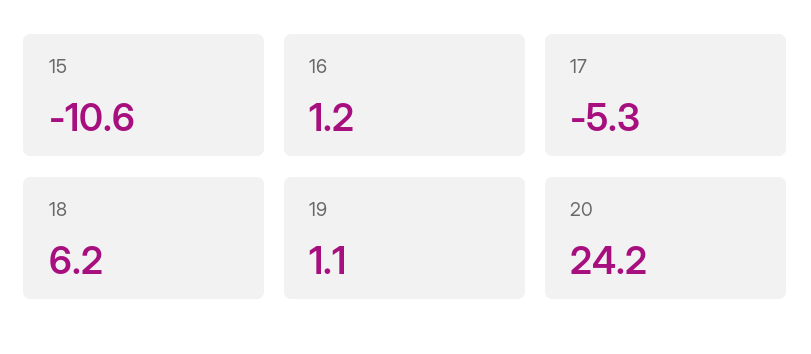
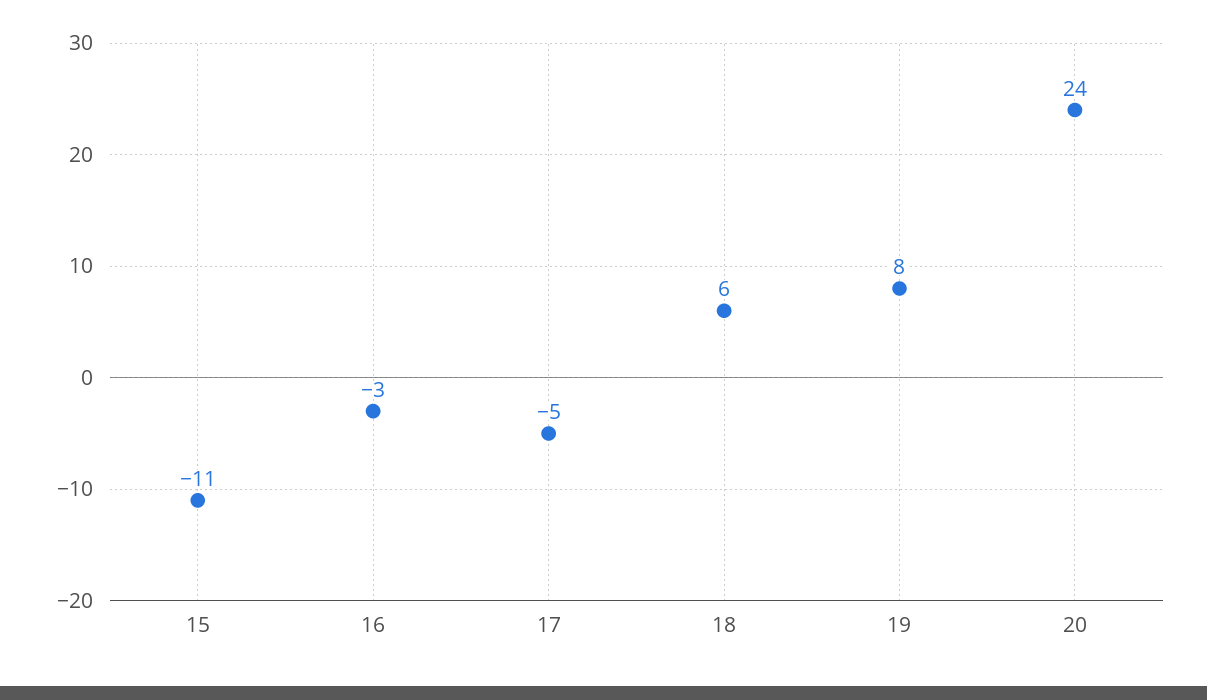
16: 1.2 -> -3
19: 1.1 -> 8

